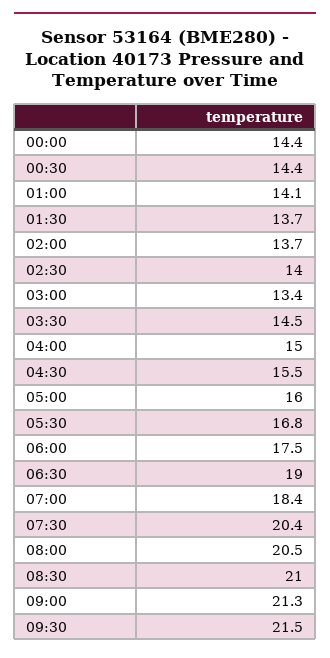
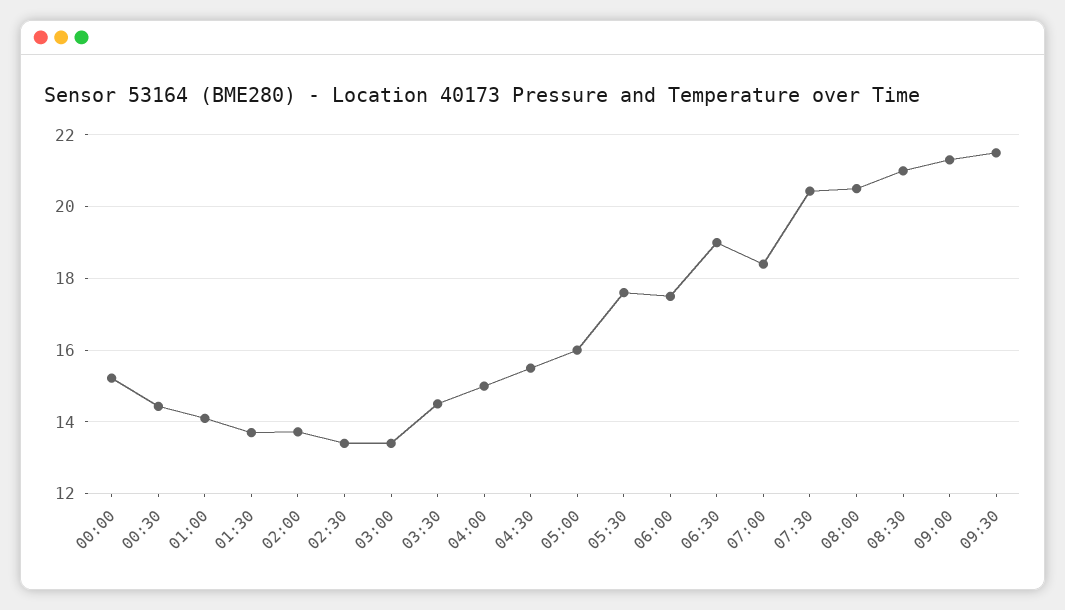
00:00: 14.4 -> 15.2
02:30: 14 -> 13.4
05:30: 16.8 -> 17.6

